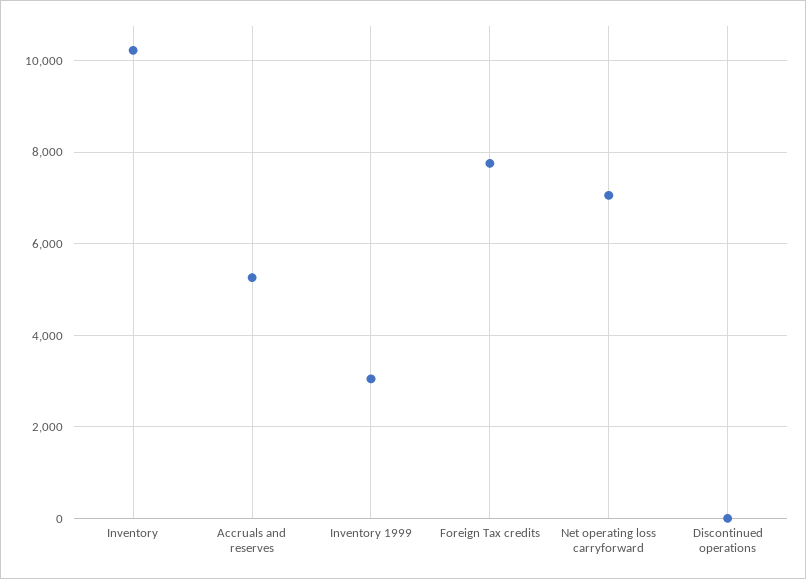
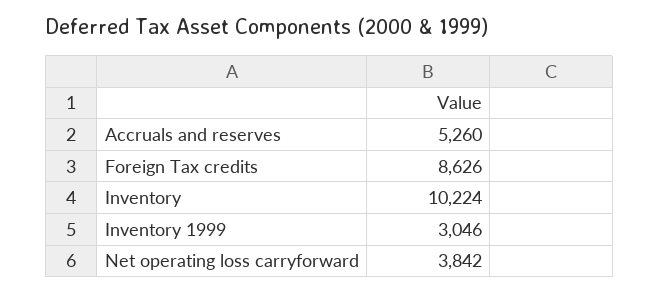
Foreign Tax credits: 7800 -> 8626
Net operating loss carryforward: 7000 -> 3842
Discontinued operations: 0 -> none

